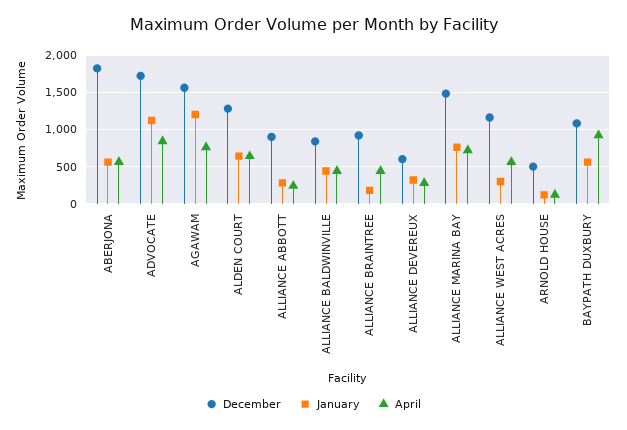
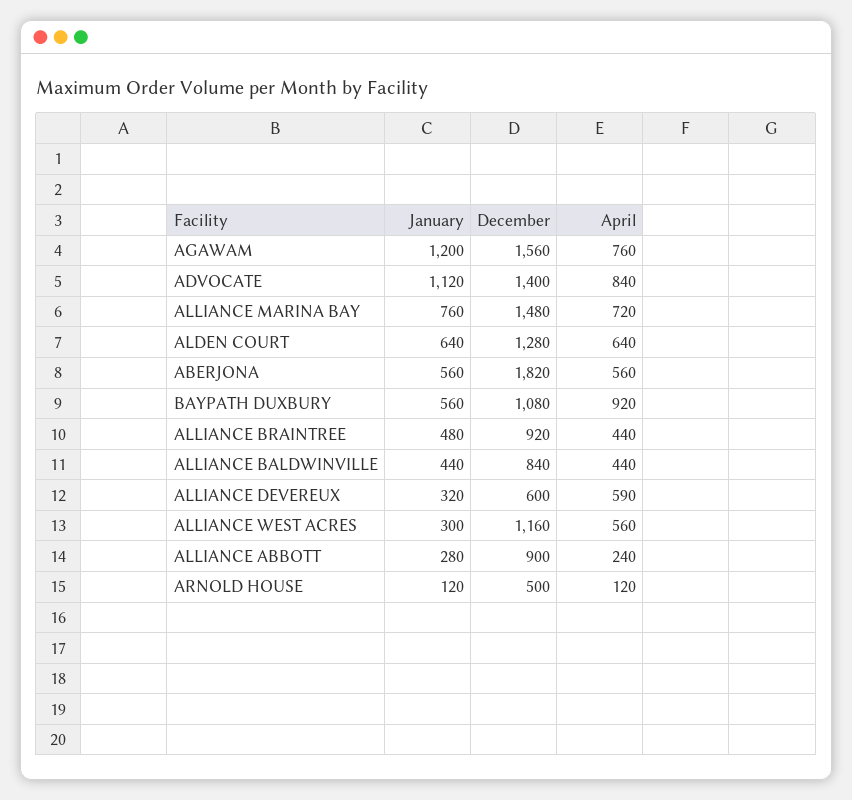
December, ADVOCATE: 1700 -> 1400
January, ALLIANCE BRAINTREE: 200 -> 480
April, ALLIANCE DEVEREUX: 300 -> 590

